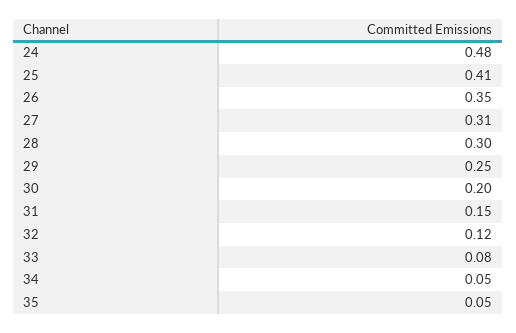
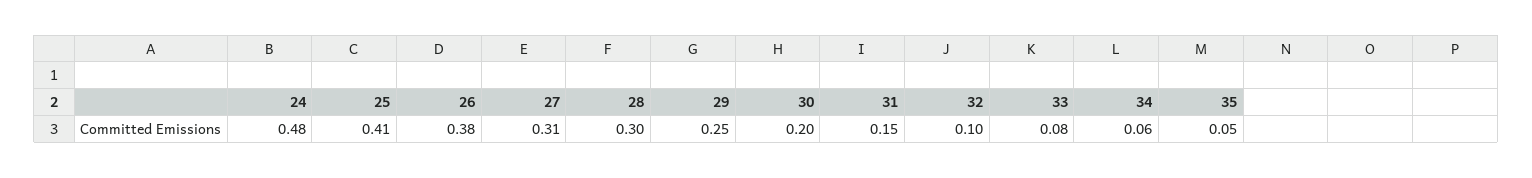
26: 0.35 -> 0.38
32: 0.12 -> 0.1
34: 0.05 -> 0.06

